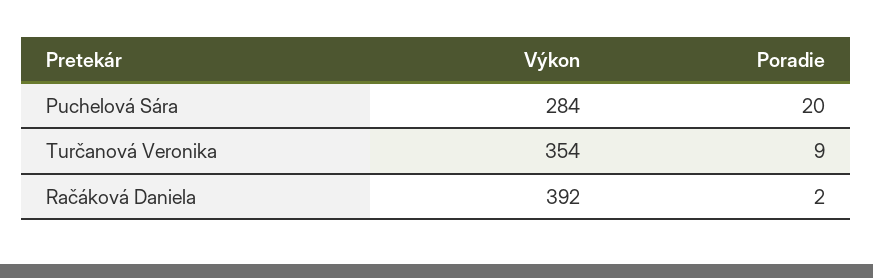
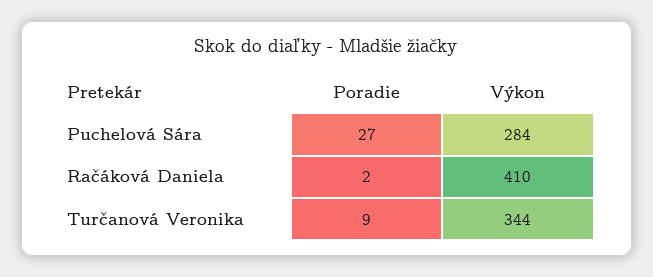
Poradie, Puchelová Sára: 20 -> 27
Výkon, Turčanová Veronika: 354 -> 344
Výkon, Račáková Daniela: 392 -> 410

